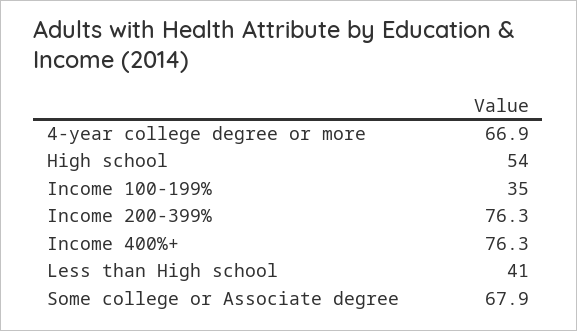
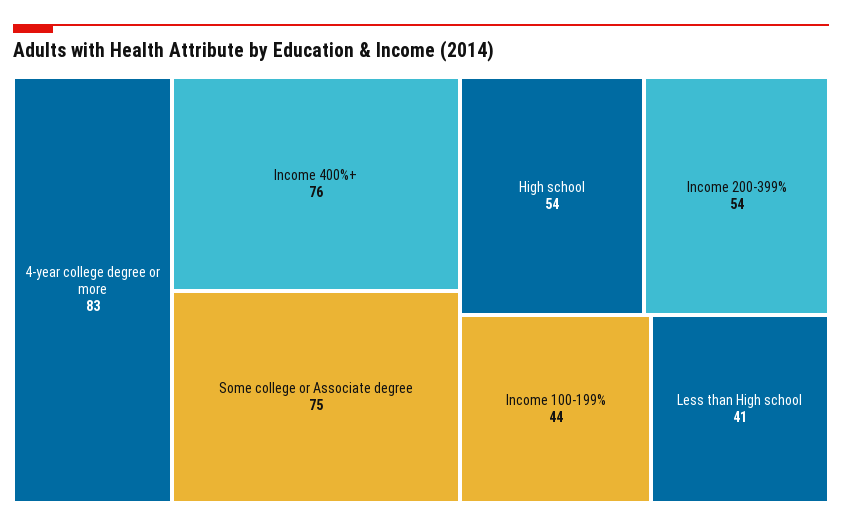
4-year college degree or more: 66.9 -> 83
Income 100-199%: 35 -> 44
Income 200-399%: 76.3 -> 54
Some college or Associate degree: 67.9 -> 75

